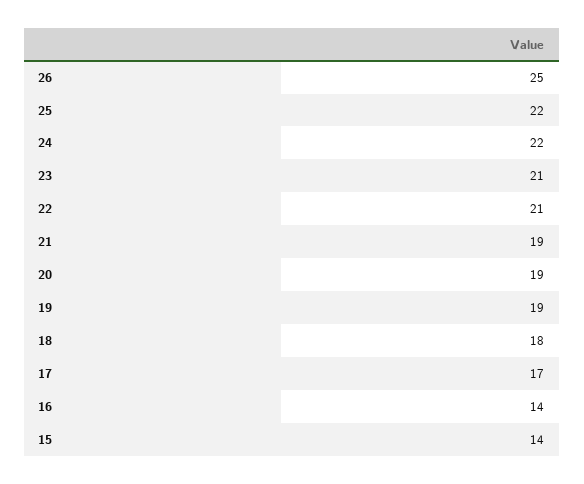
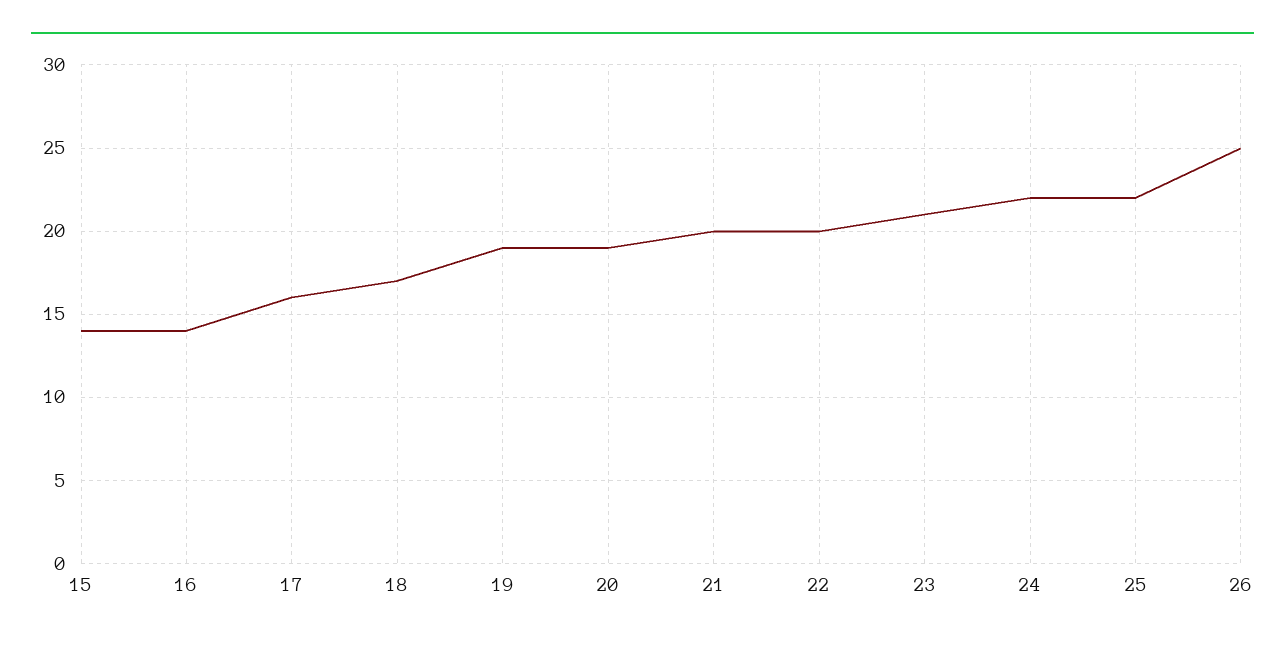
22: 21 -> 20
21: 19 -> 20
18: 18 -> 17
17: 17 -> 16

